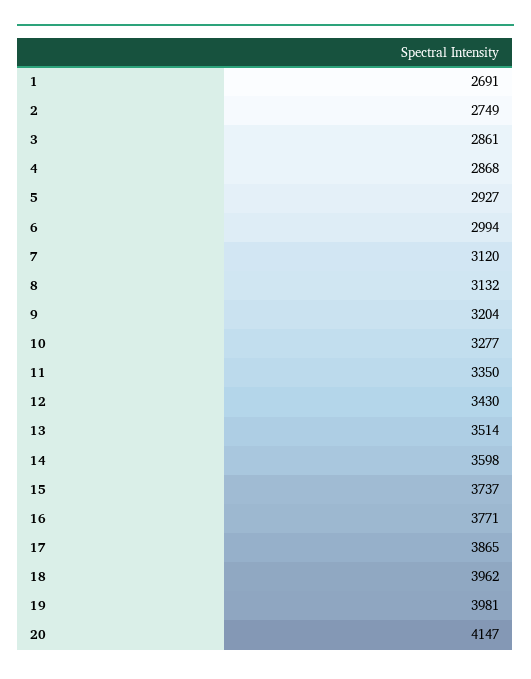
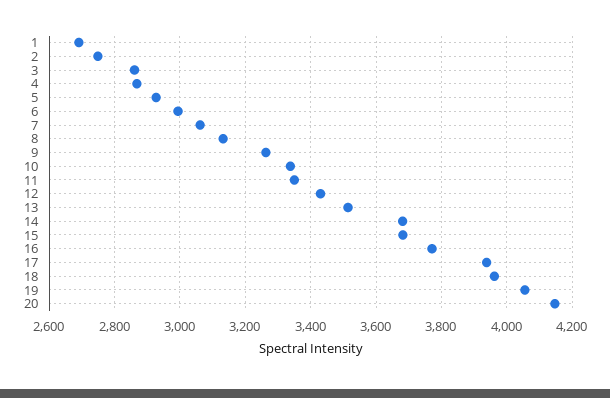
7: 3120 -> 3060
9: 3204 -> 3260
10: 3277 -> 3340
14: 3598 -> 3680
15: 3737 -> 3680
17: 3865 -> 3940
19: 3981 -> 4060

